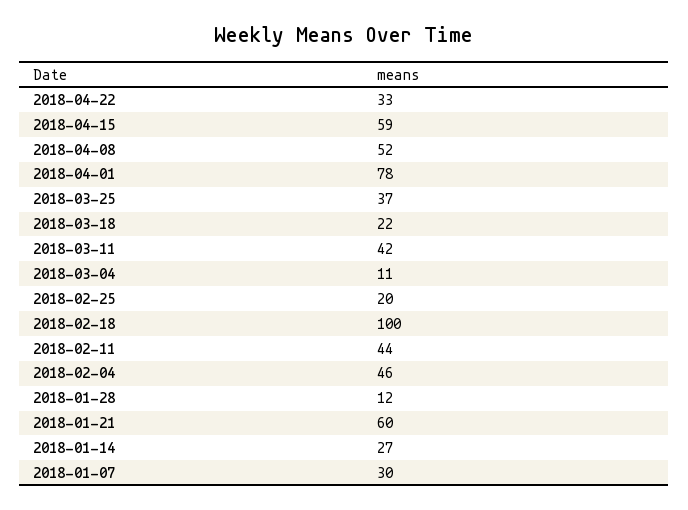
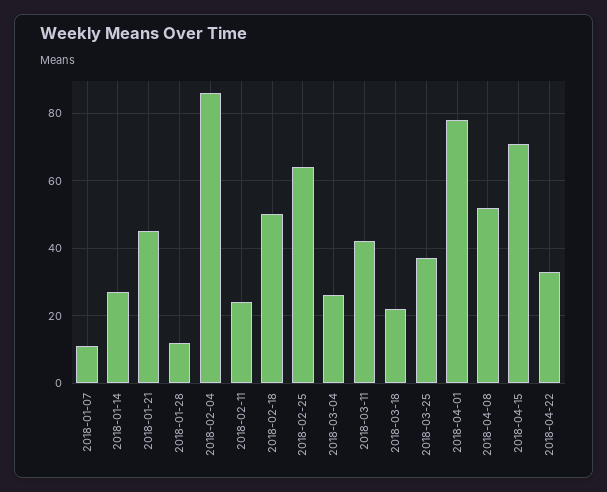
2018-04-15: 59 -> 70
2018-03-04: 11 -> 25
2018-02-25: 20 -> 65
2018-02-18: 100 -> 50
2018-02-11: 44 -> 25
2018-02-04: 46 -> 85
2018-01-21: 60 -> 45
2018-01-07: 30 -> 10

